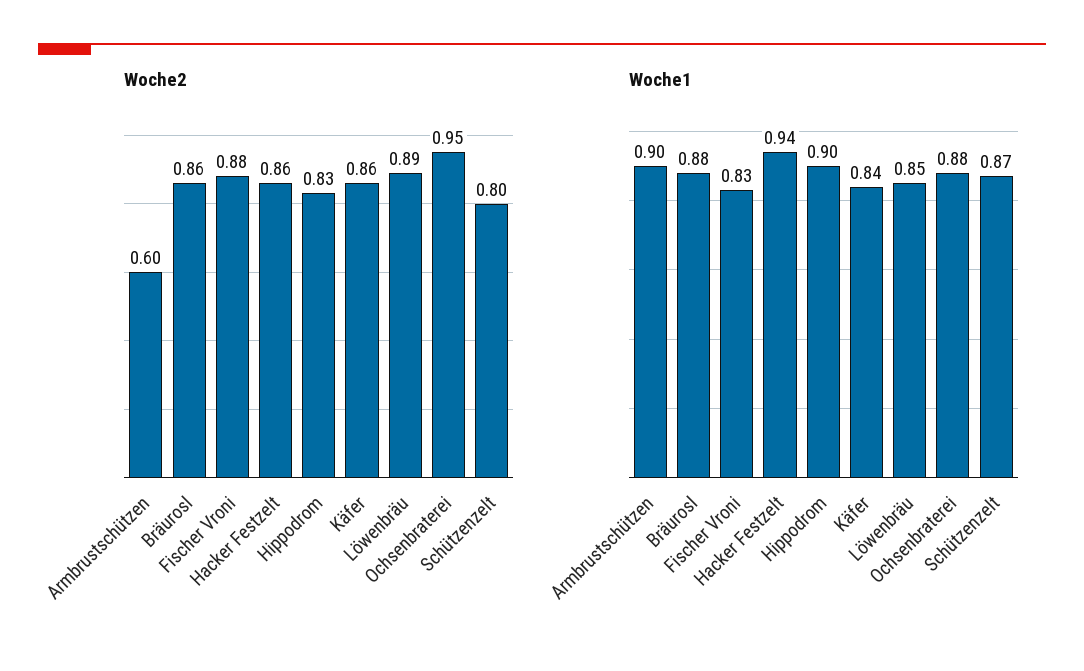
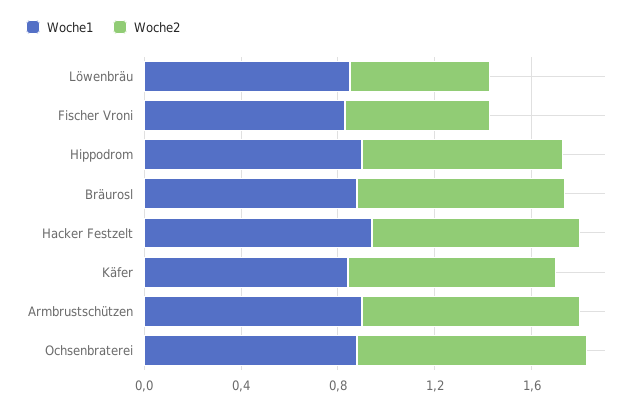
Woche2, Armbrustschützen: 0.6 -> 0.9
Woche2, Fischer Vroni: 0.88 -> 0.6
Woche2, Löwenbräu: 0.89 -> 0.6
Woche2, Schützenzelt: 0.8 -> none
Woche1, Schützenzelt: 0.87 -> none

